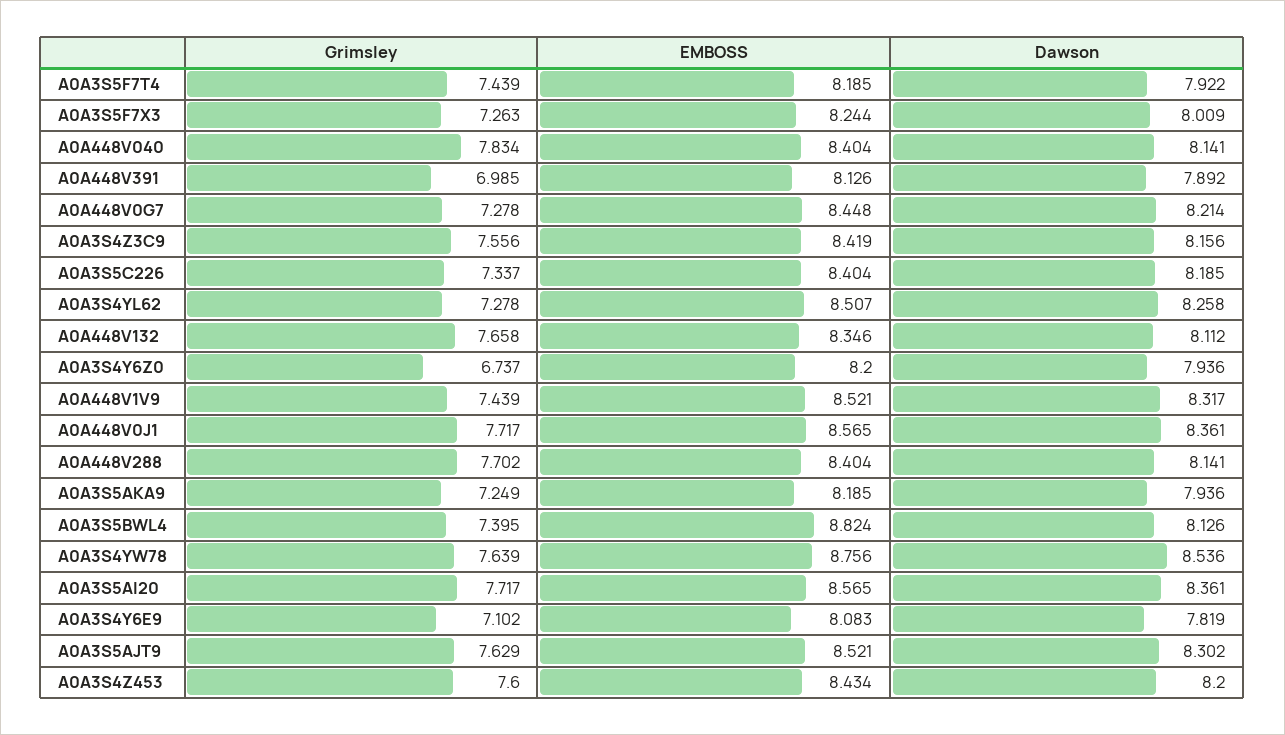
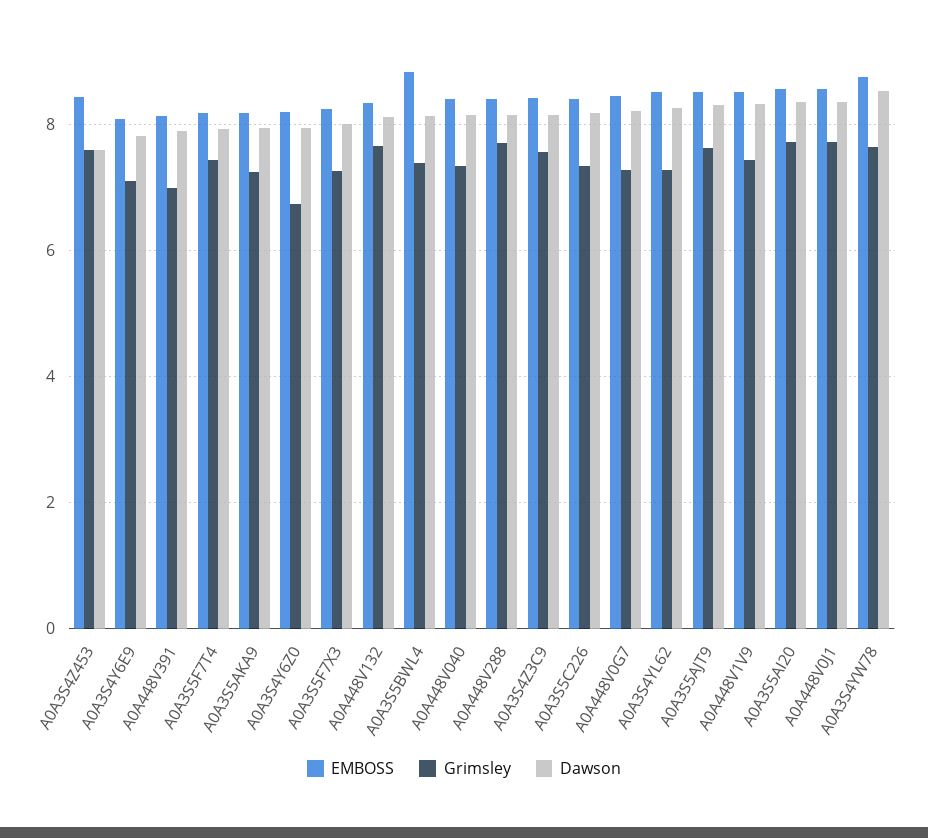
Grimsley, A0A448V040: 7.834 -> 7.4
Dawson, A0A3S4Z453: 8.2 -> 7.6

